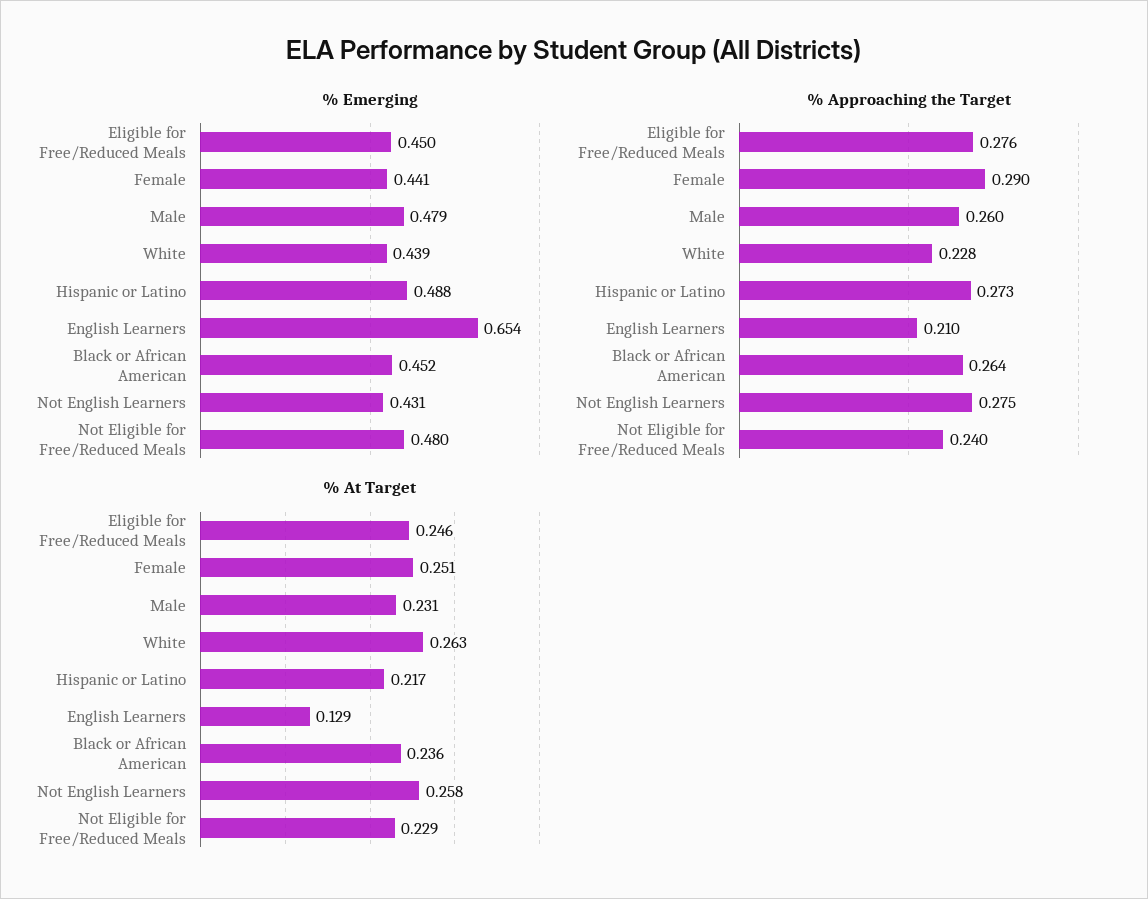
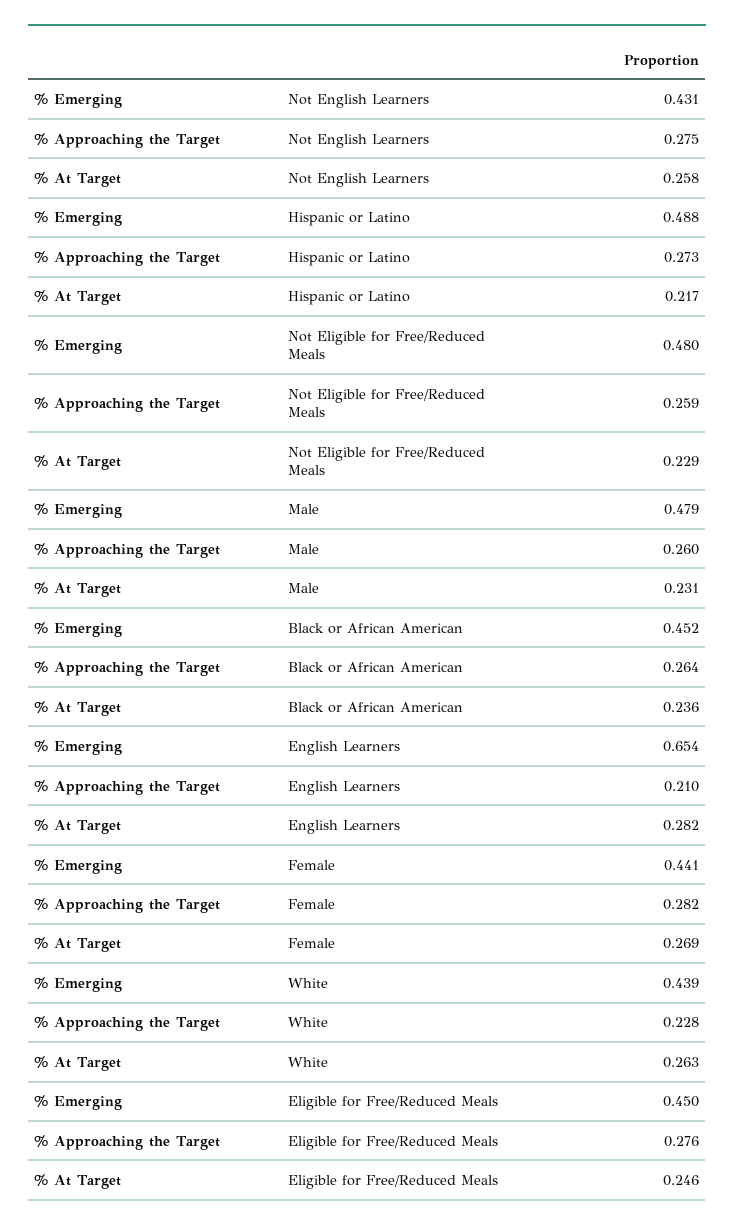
% Approaching the Target, Female: 0.29 -> 0.282
% Approaching the Target, Not Eligible for Free/Reduced Meals: 0.24 -> 0.259
% At Target, Female: 0.251 -> 0.269
% At Target, English Learners: 0.129 -> 0.282

